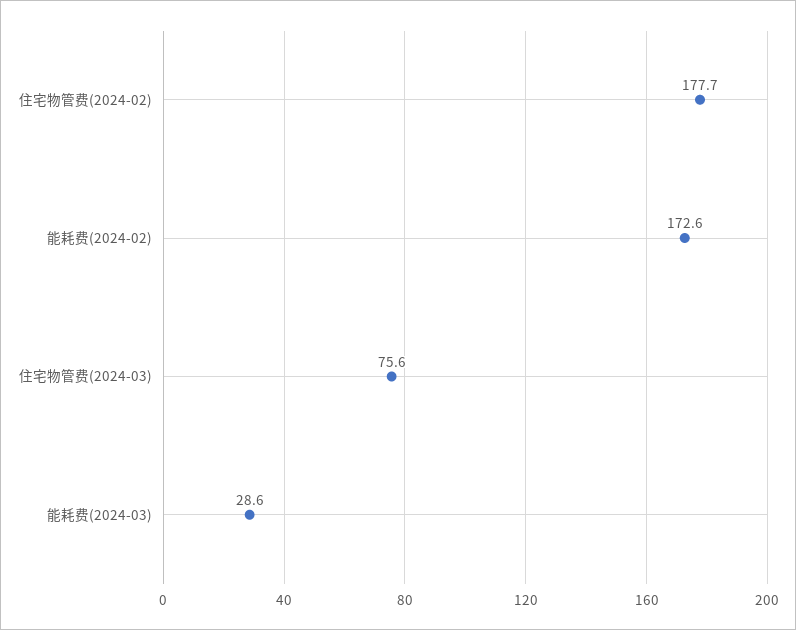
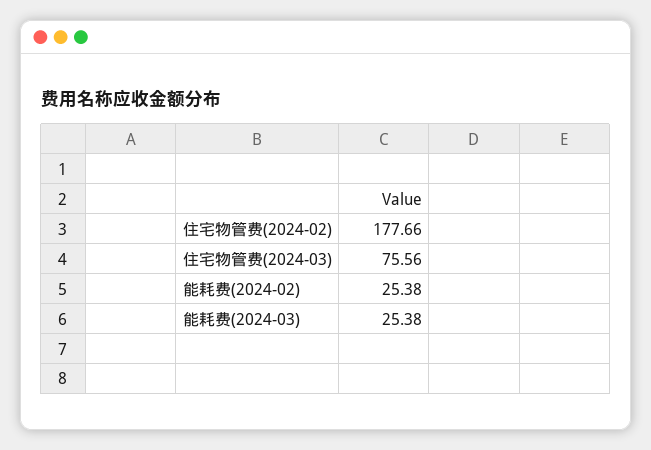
能耗费(2024-02): 172.6 -> 25.38
能耗费(2024-03): 28.6 -> 25.38

